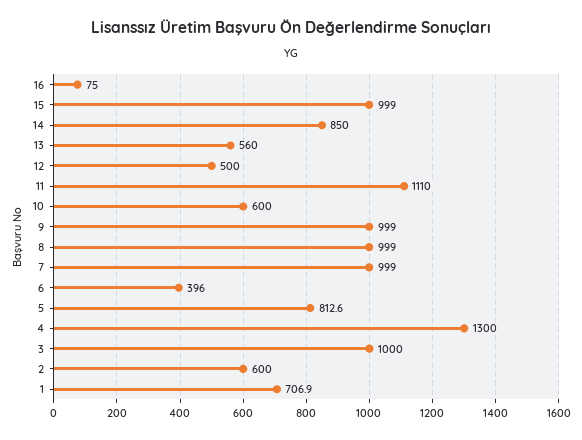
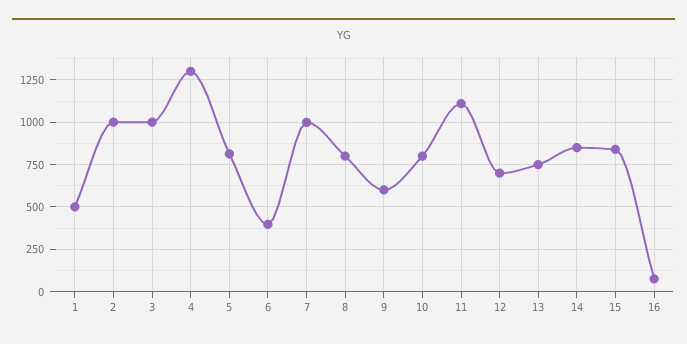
15: 999 -> 850
13: 560 -> 750
12: 500 -> 700
10: 600 -> 800
9: 999 -> 600
8: 999 -> 800
2: 600 -> 1000
1: 706.9 -> 500

